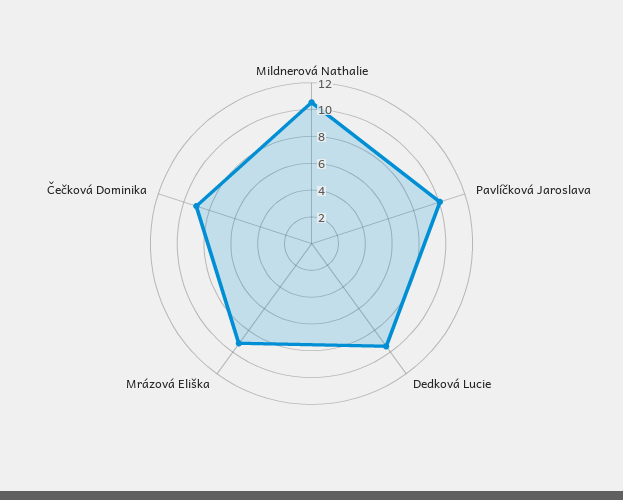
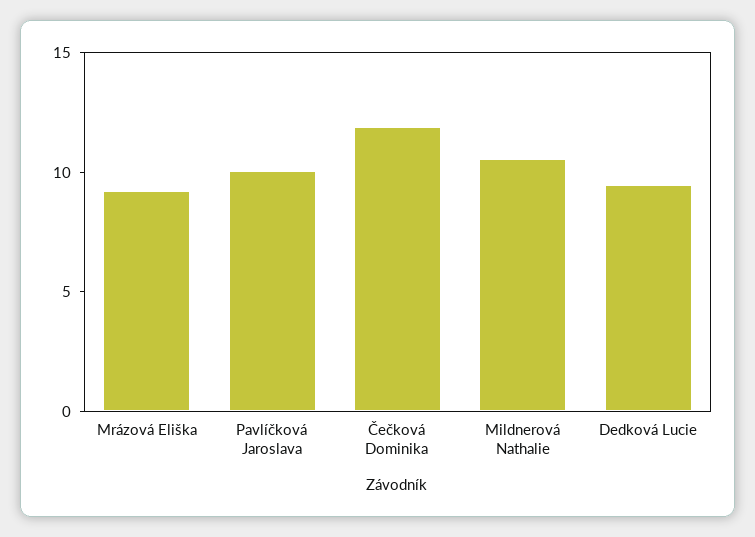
Čečková Dominika: 9 -> 12

